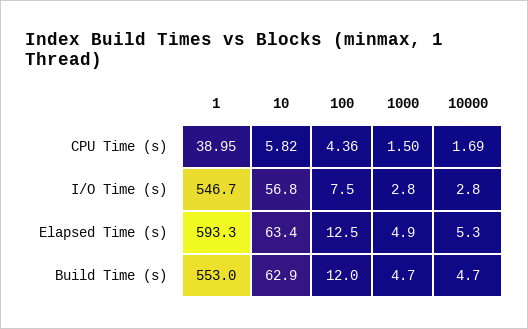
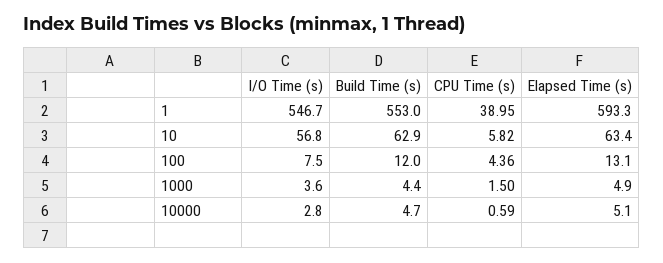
10000, CPU Time (s): 1.69 -> 0.59
1000, I/O Time (s): 2.8 -> 3.6
100, Elapsed Time (s): 12.5 -> 13.1
10000, Elapsed Time (s): 5.3 -> 5.1
1000, Build Time (s): 4.7 -> 4.4

